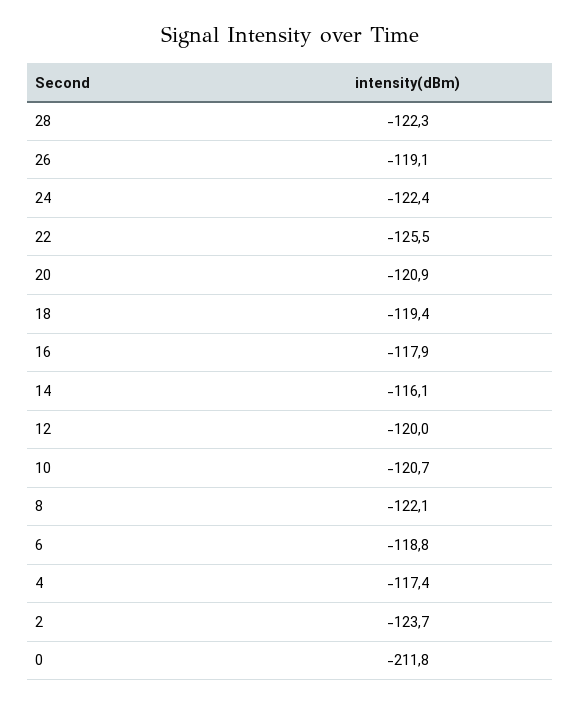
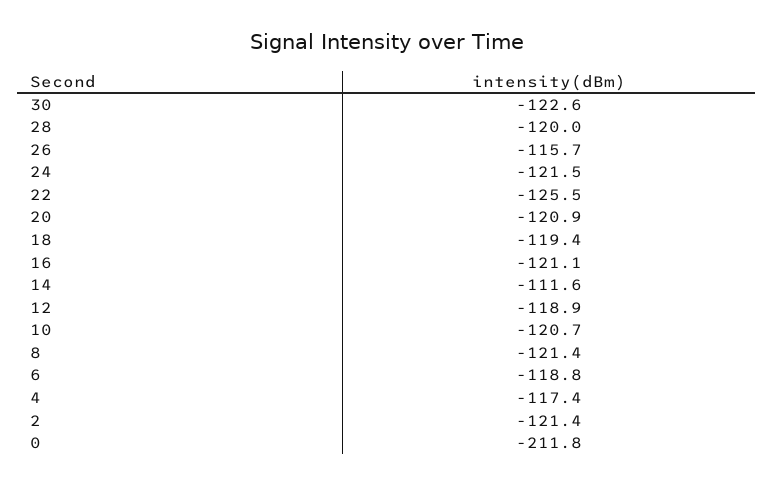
28: -122.3 -> -120
26: -119.1 -> -115.7
24: -122.4 -> -121.5
16: -117.9 -> -121.1
14: -116.1 -> -111.6
12: -120 -> -118.9
8: -122.1 -> -121.4
2: -123.7 -> -121.4
30: none -> -122.6

